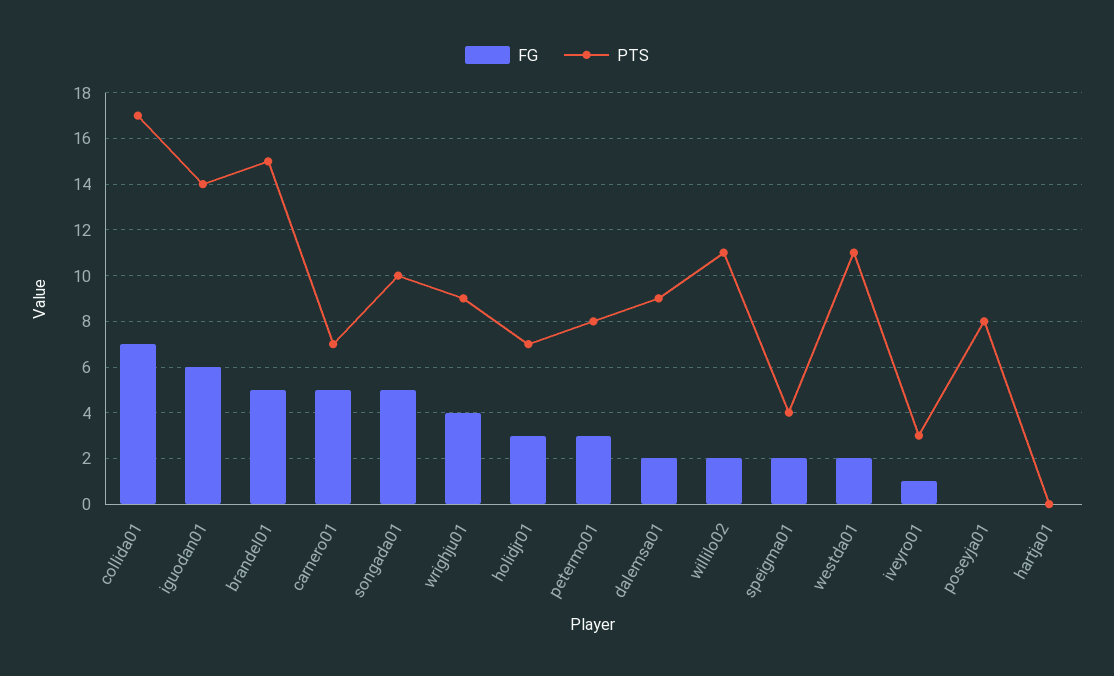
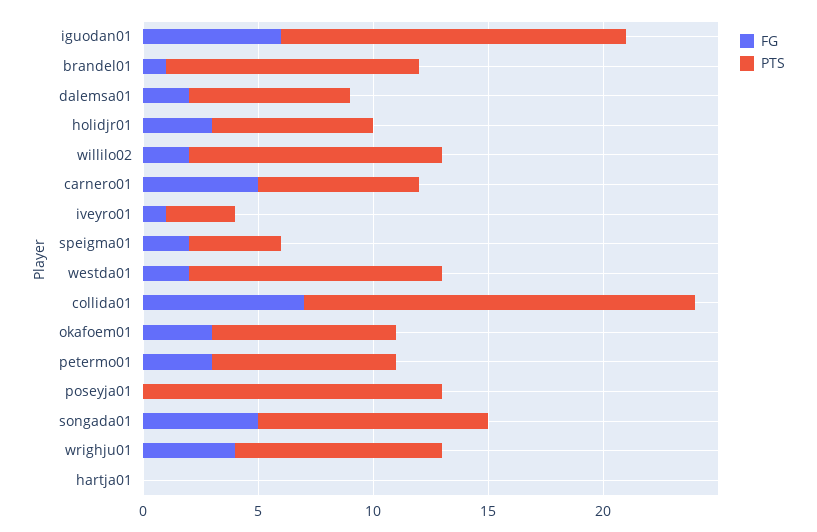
PTS, iguodan01: 14 -> 15
FG, brandel01: 5 -> 1
PTS, brandel01: 15 -> 11
PTS, dalemsa01: 9 -> 7
PTS, poseyja01: 8 -> 13
FG, okafoem01: none -> 3
PTS, okafoem01: none -> 8

